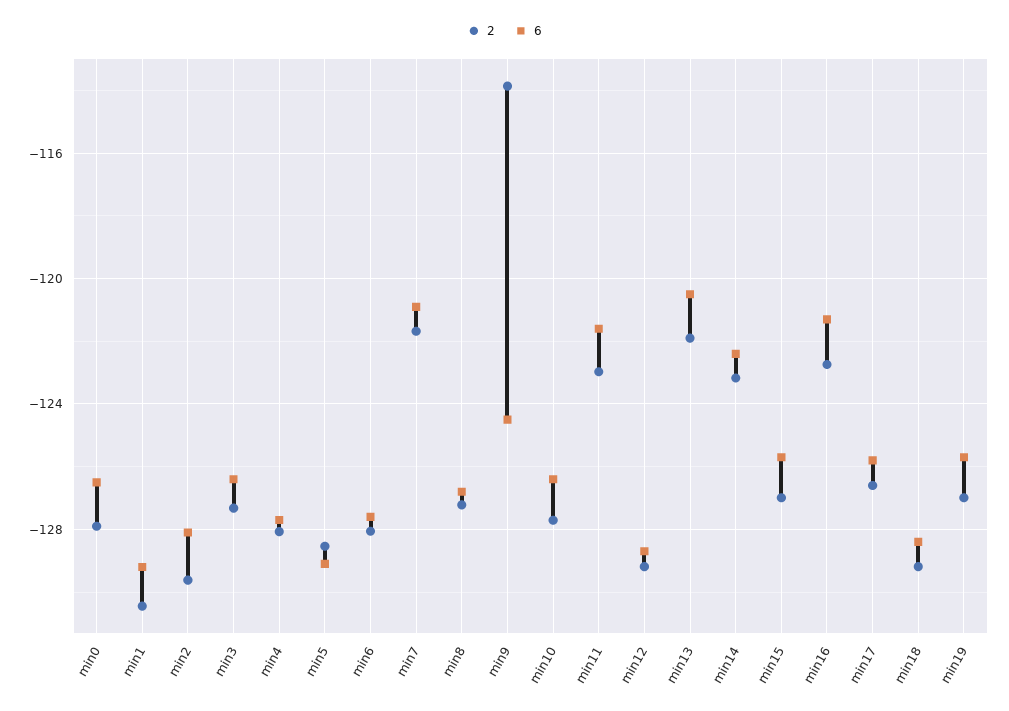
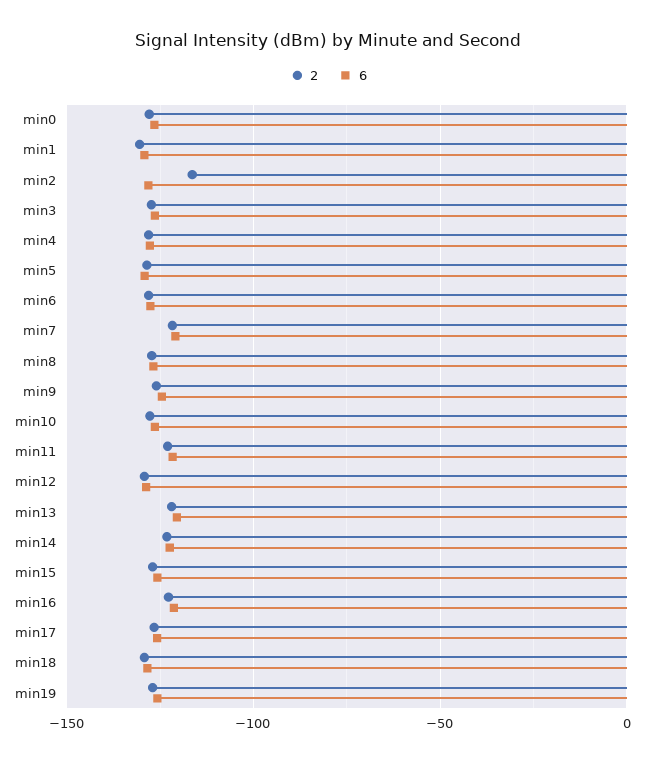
2, min2: -129.5 -> -115
2, min9: -114 -> -125

